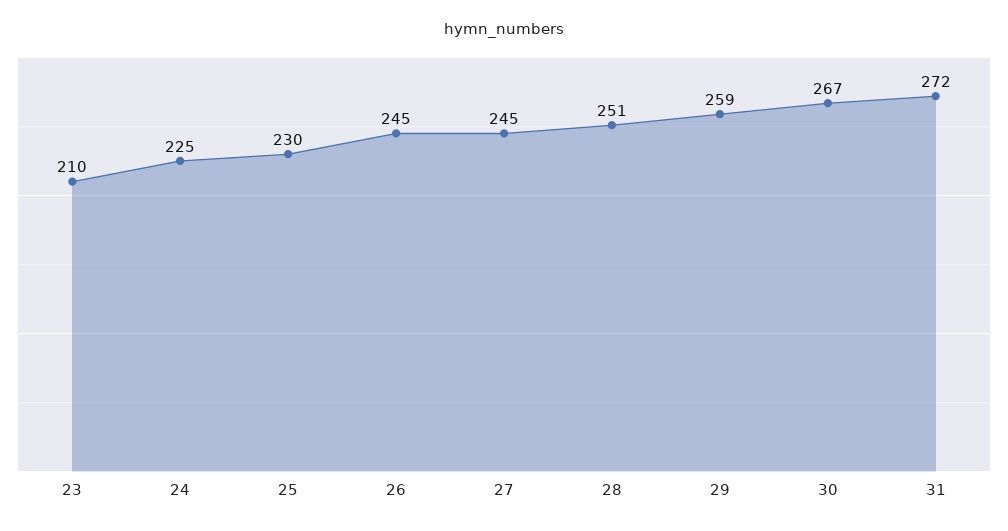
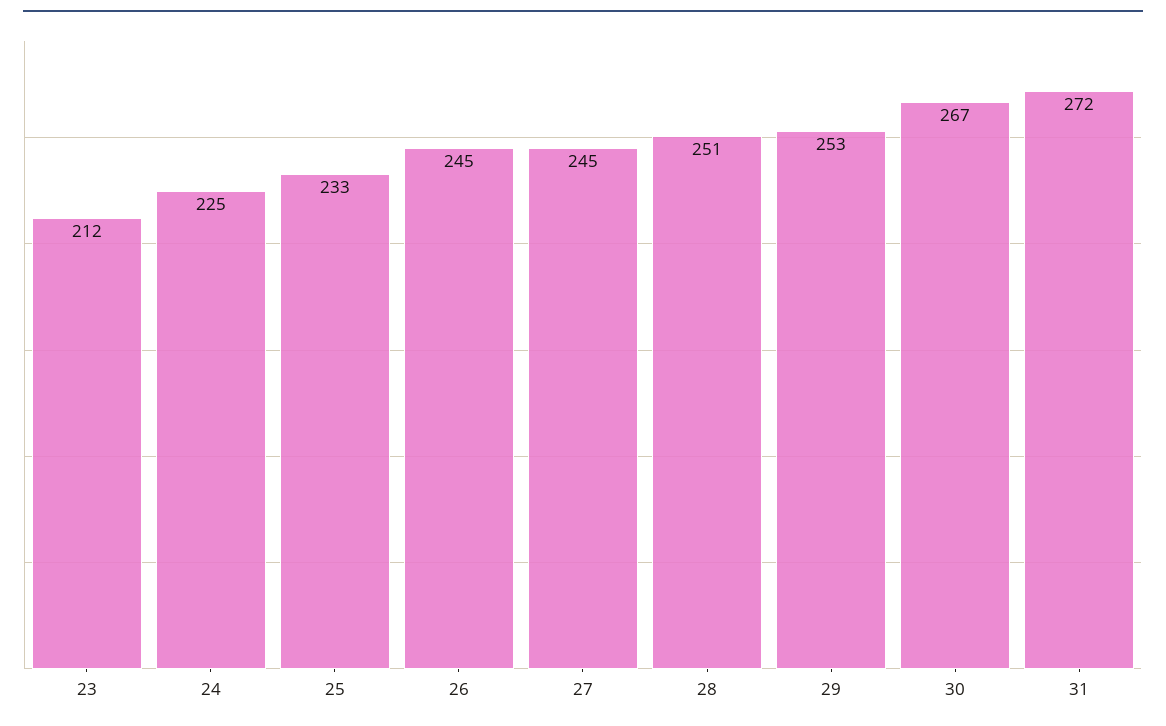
23: 210 -> 212
25: 230 -> 233
29: 259 -> 253

